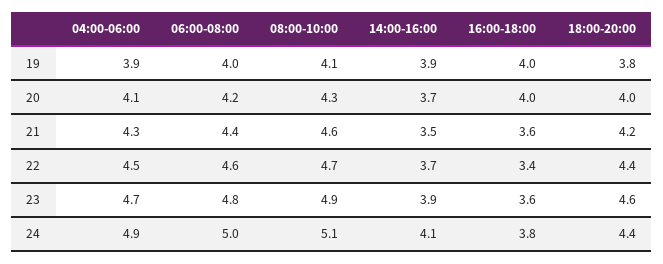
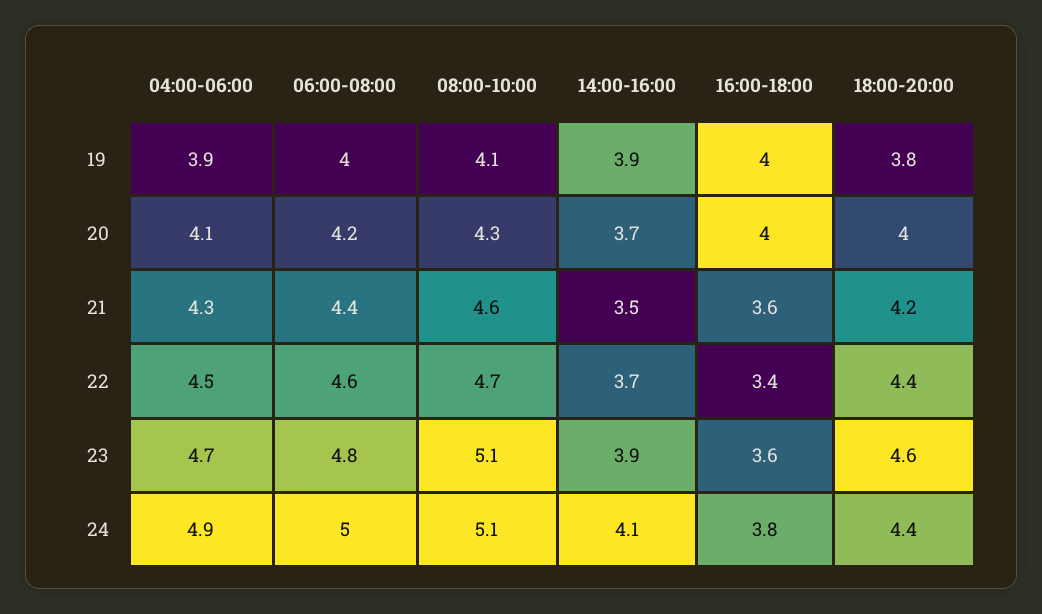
08:00-10:00, 23: 4.9 -> 5.1

